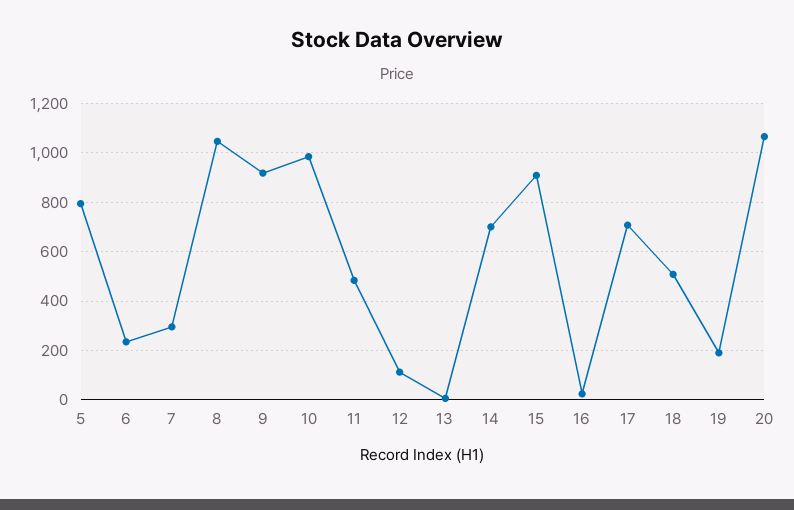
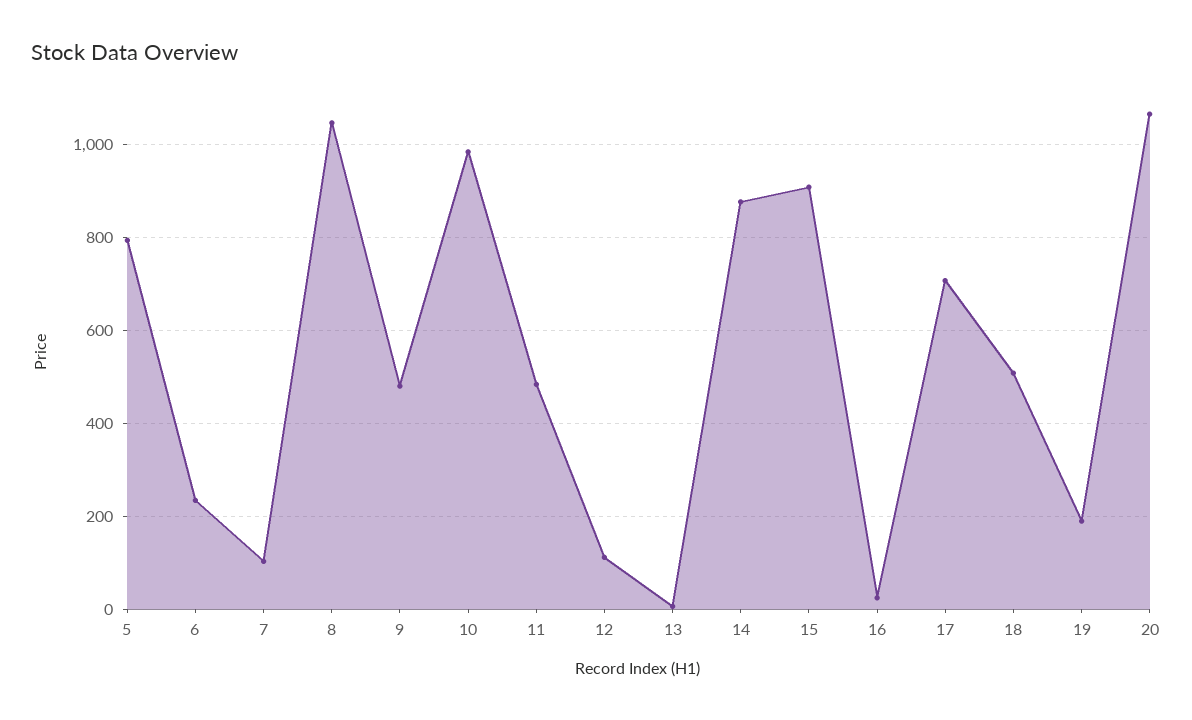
7: 300 -> 100
9: 925 -> 480
14: 700 -> 880

